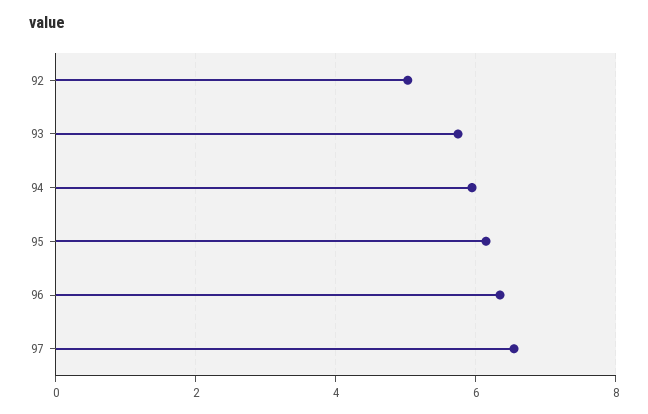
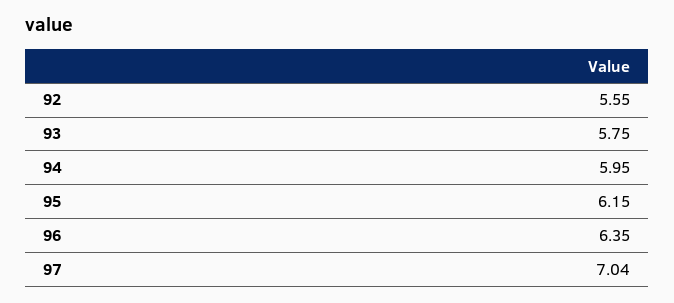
92: 5 -> 5.55
97: 6.6 -> 7.04

